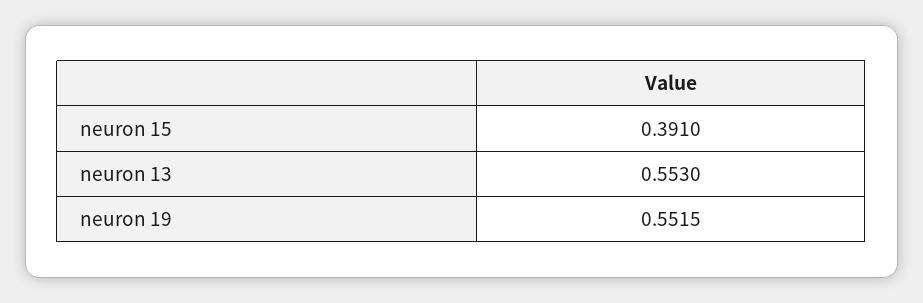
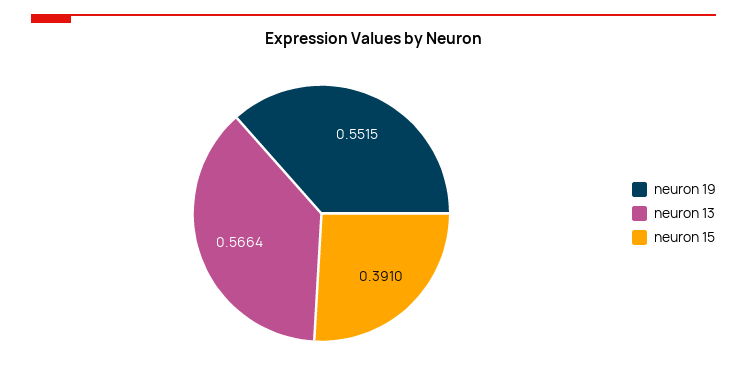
neuron 13: 0.553 -> 0.5664

